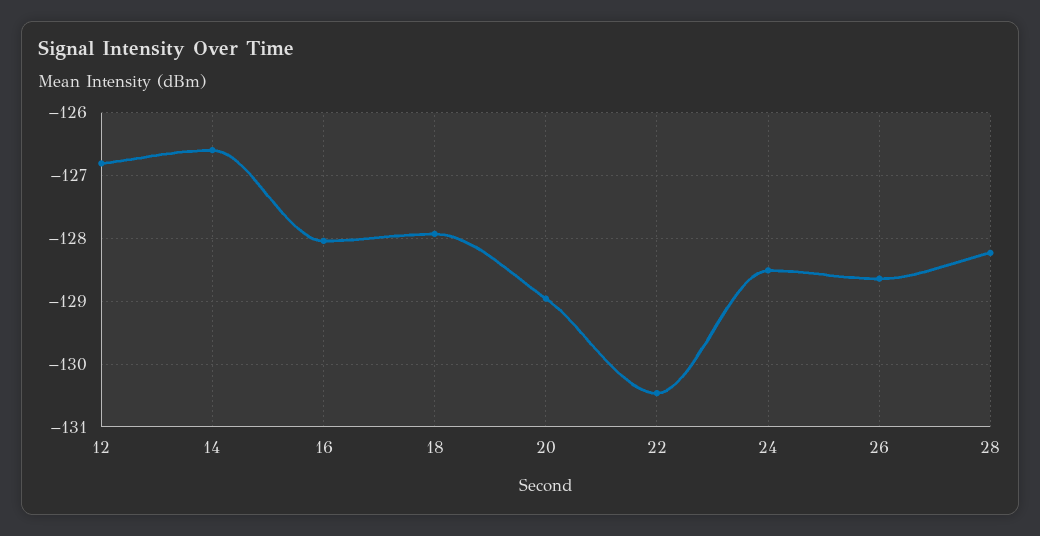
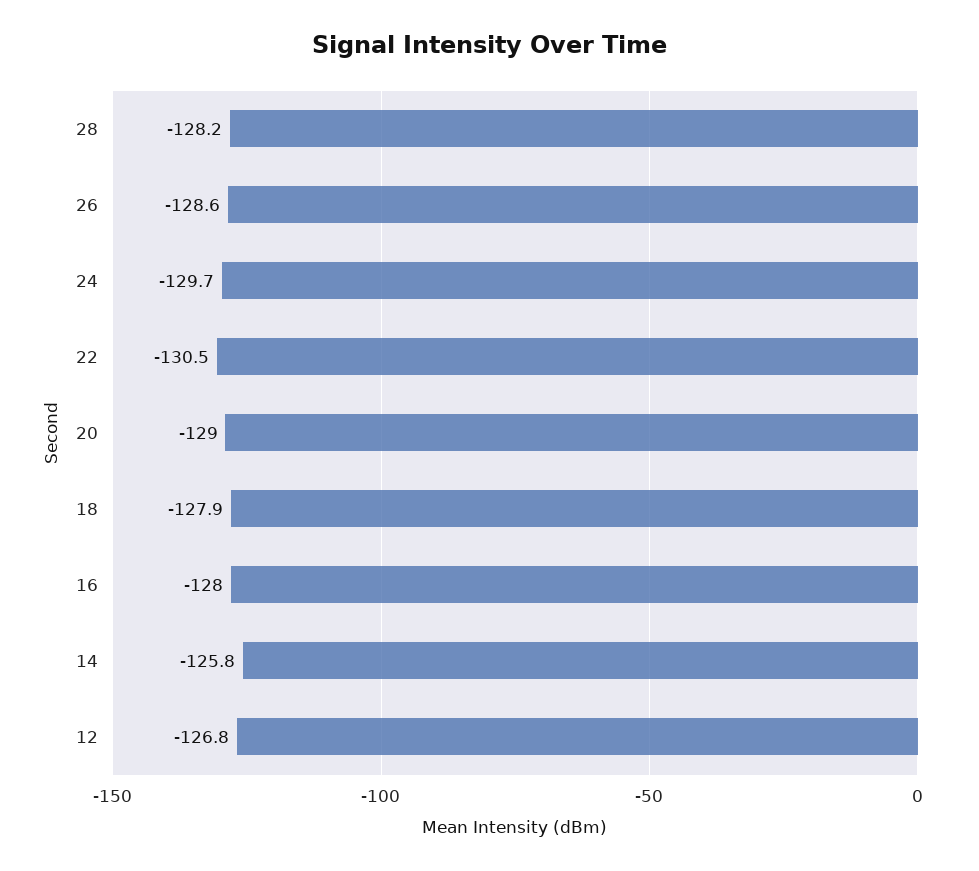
14: -126.6 -> -125.8
24: -128.5 -> -129.7

